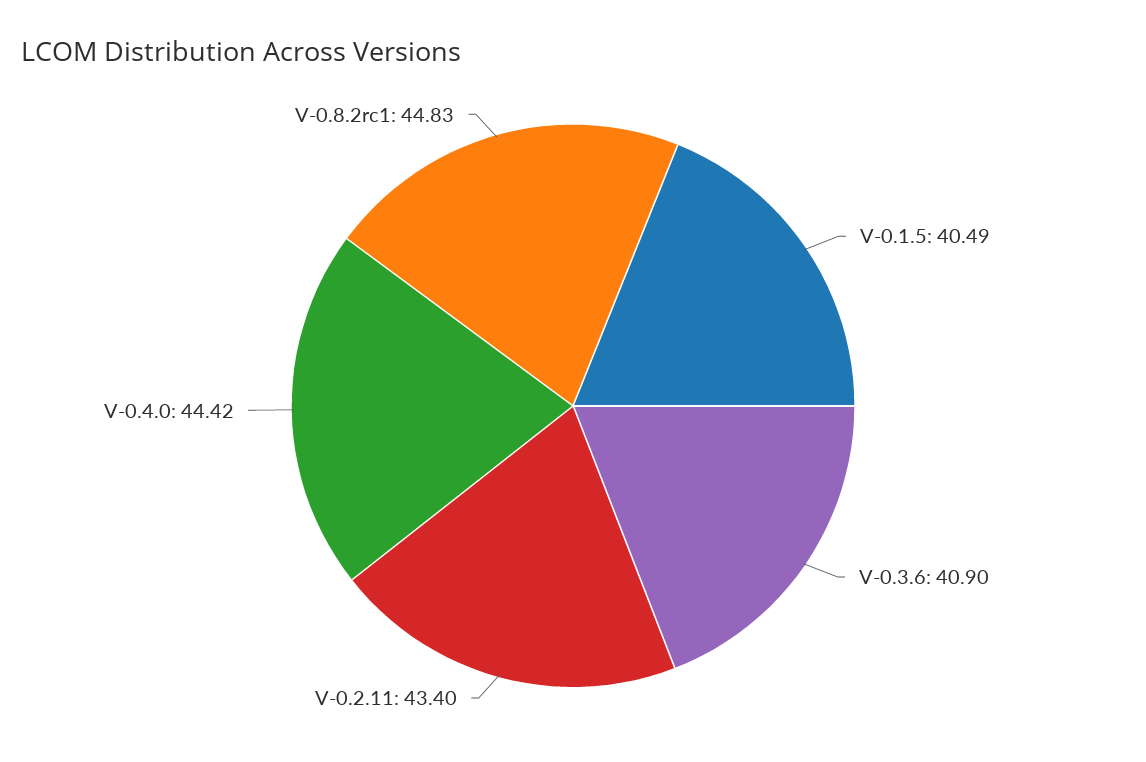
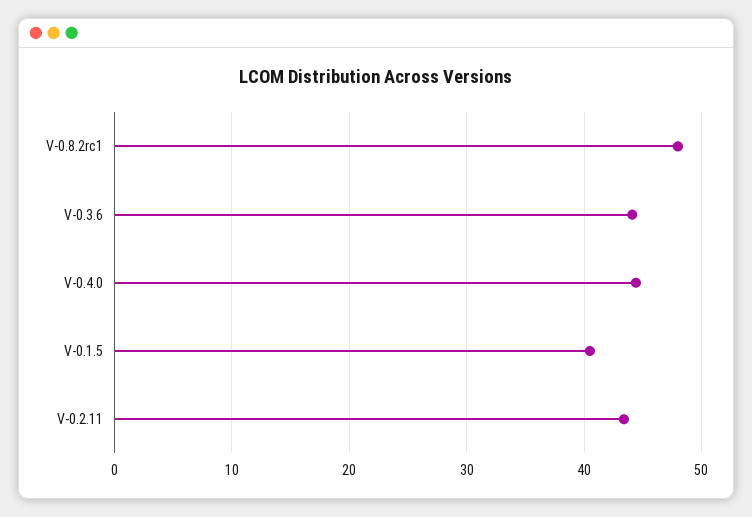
V-0.3.6: 40.9 -> 44
V-0.8.2rc1: 44.83 -> 48

